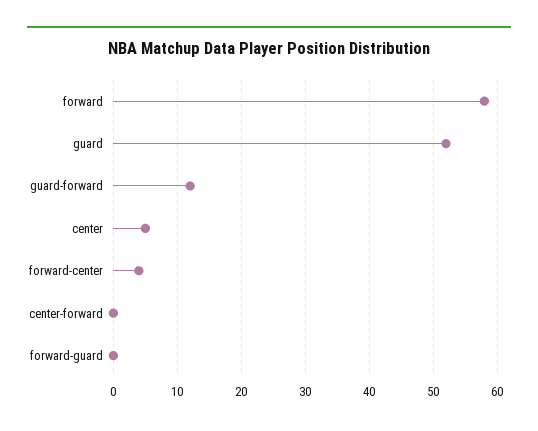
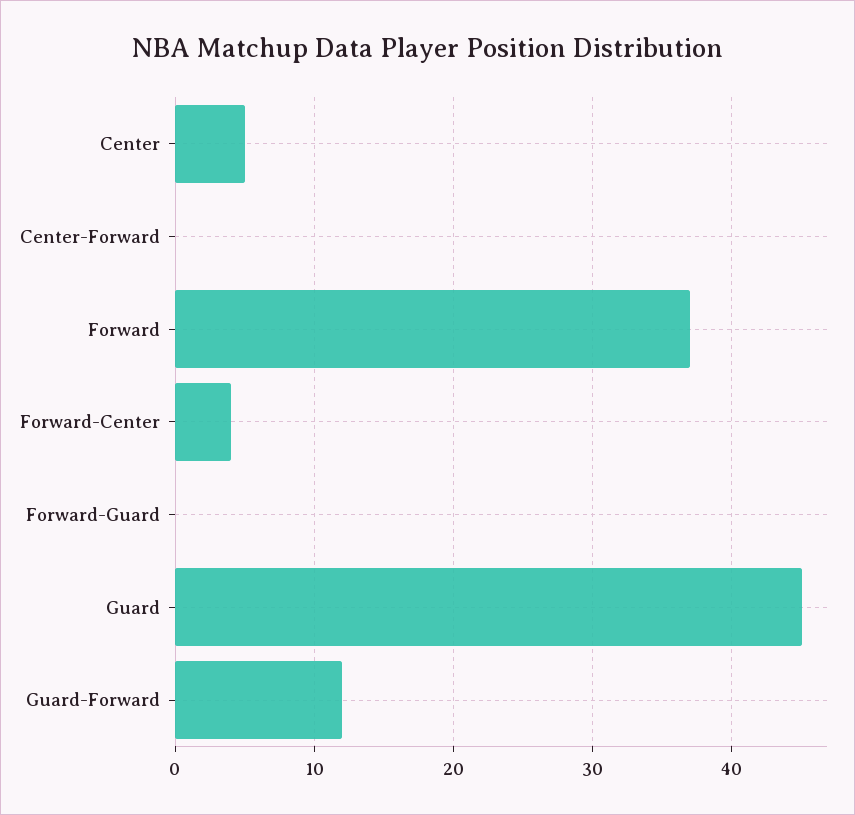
forward: 58 -> 37
guard: 52 -> 45

